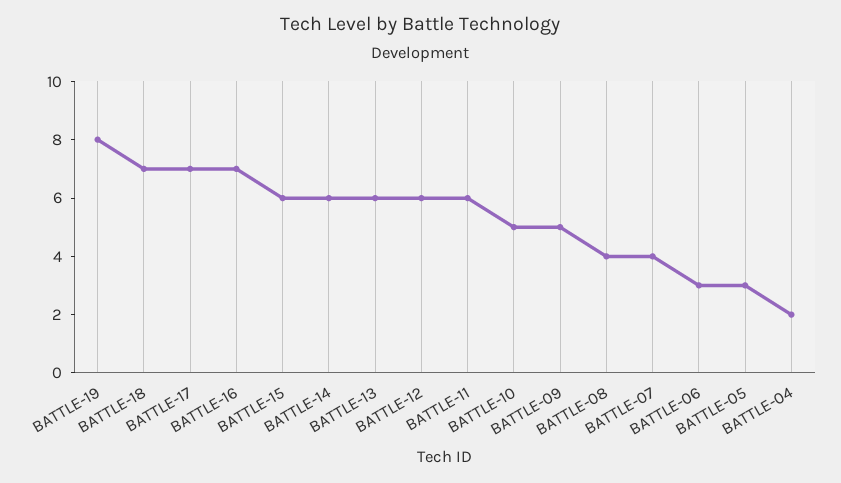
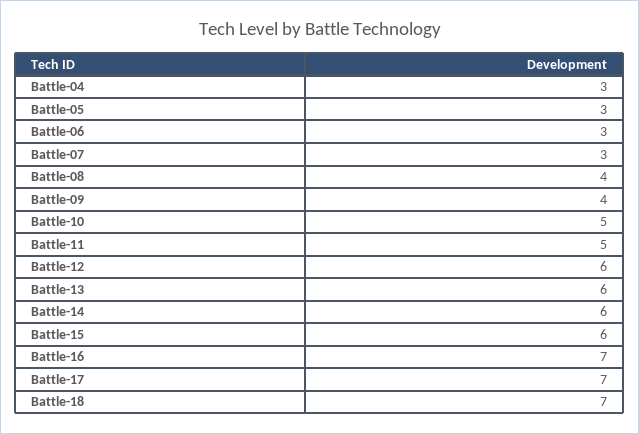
BATTLE-19: 8 -> none
BATTLE-11: 6 -> 5
BATTLE-09: 5 -> 4
BATTLE-07: 4 -> 3
BATTLE-04: 2 -> 3

